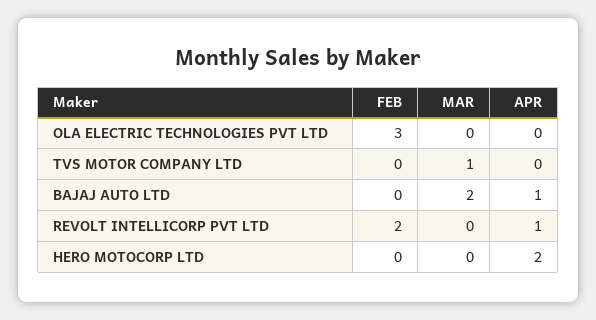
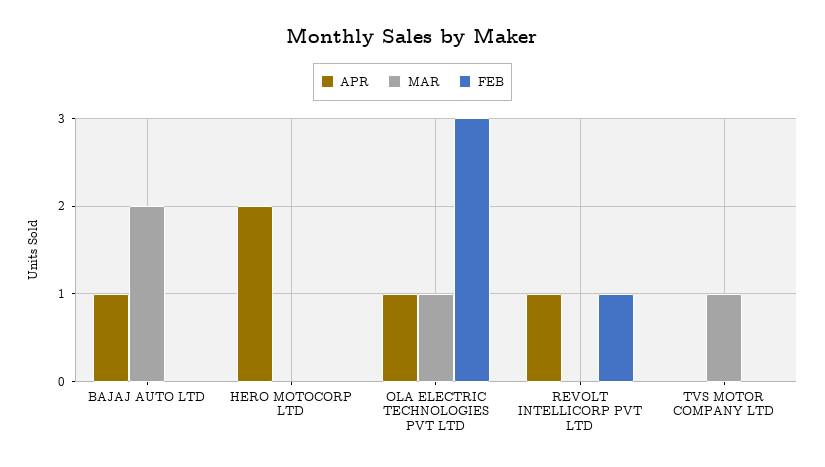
MAR, OLA ELECTRIC TECHNOLOGIES PVT LTD: 0 -> 1
APR, OLA ELECTRIC TECHNOLOGIES PVT LTD: 0 -> 1
FEB, REVOLT INTELLICORP PVT LTD: 2 -> 1

